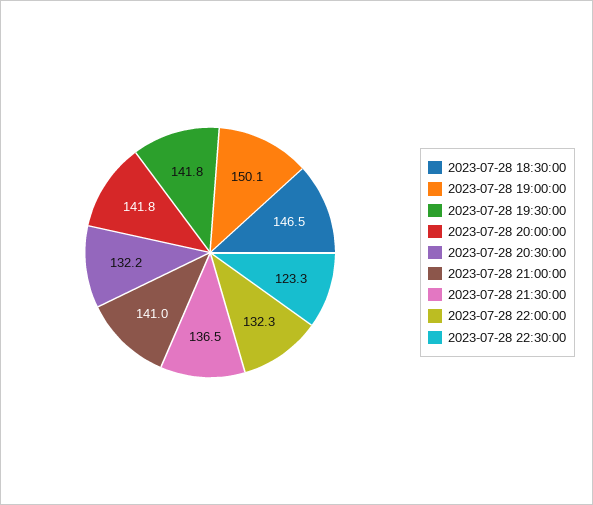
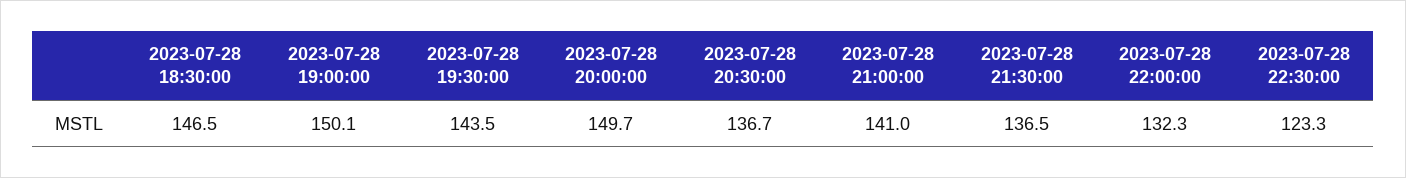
2023-07-28 19:30:00: 141.8 -> 143.5
2023-07-28 20:00:00: 141.8 -> 149.7
2023-07-28 20:30:00: 132.2 -> 136.7

